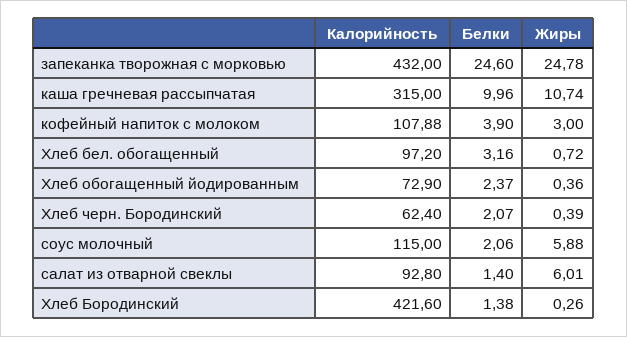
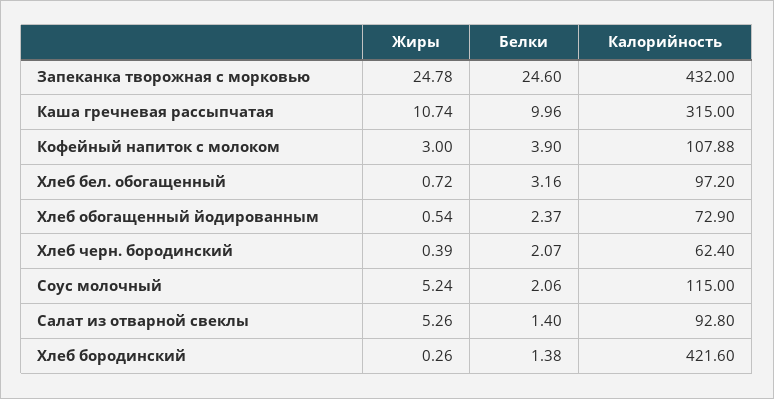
Жиры, Хлеб обогащенный йодированным: 0.36 -> 0.54
Жиры, соус молочный: 5.88 -> 5.24
Жиры, салат из отварной свеклы: 6.01 -> 5.26

